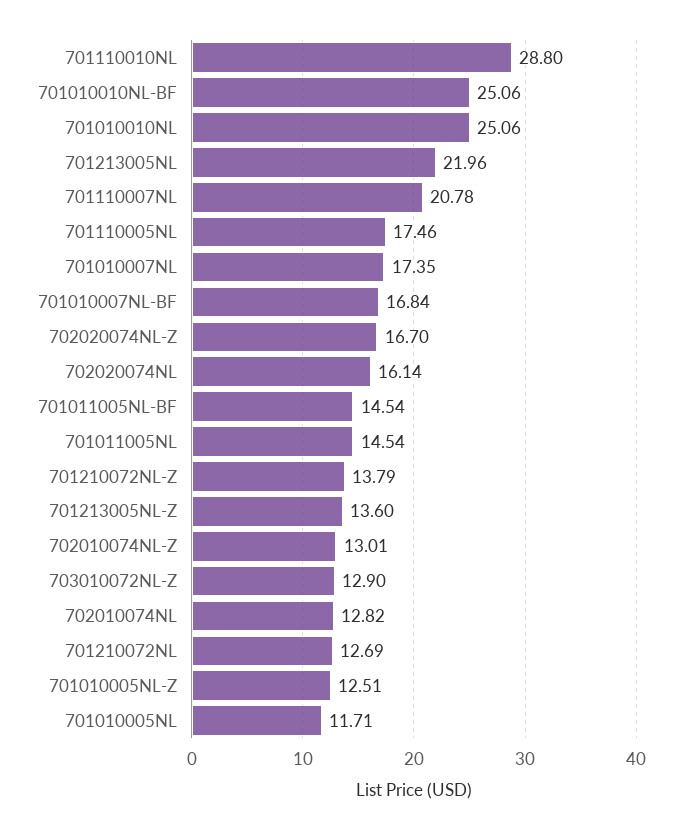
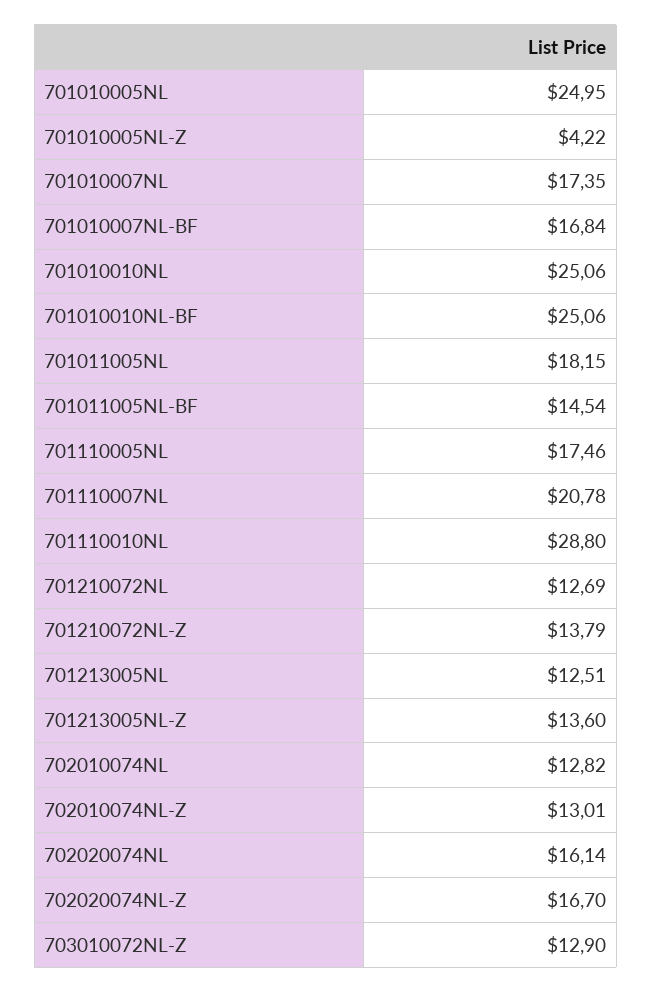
701213005NL: 21.96 -> 12.51
701011005NL: 14.54 -> 18.15
701010005NL-Z: 12.51 -> 4.22
701010005NL: 11.71 -> 24.95

